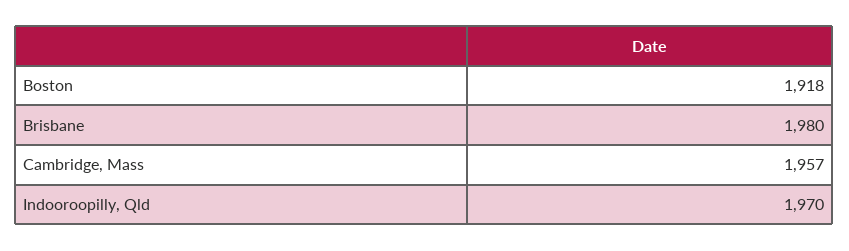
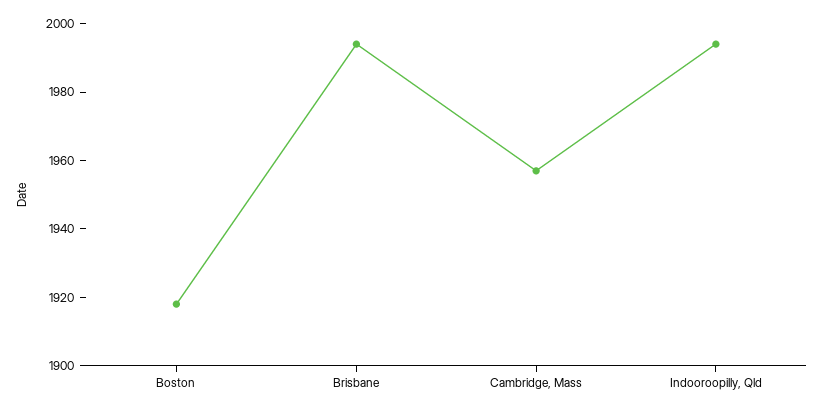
Brisbane: 1980 -> 1995
Indooroopilly, Qld: 1970 -> 1995

